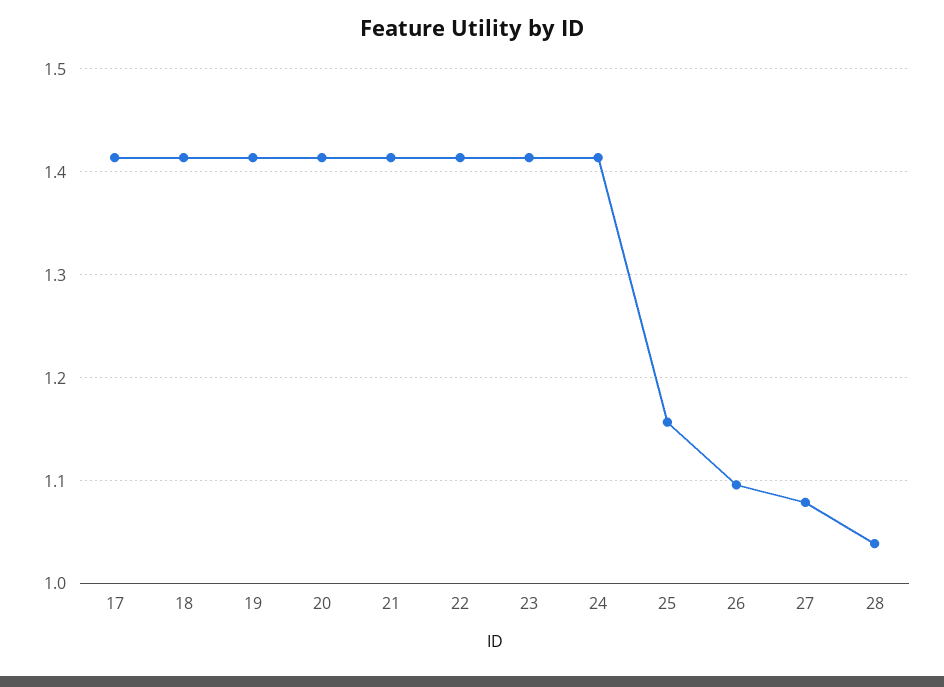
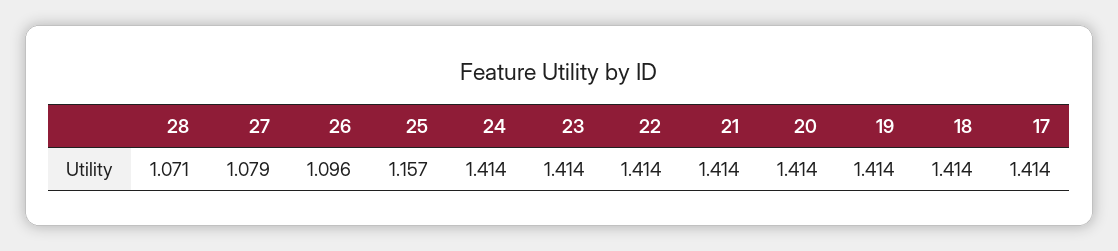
28: 1.04 -> 1.071

